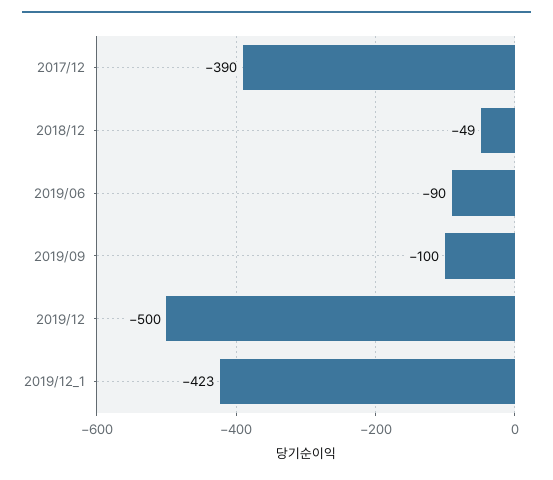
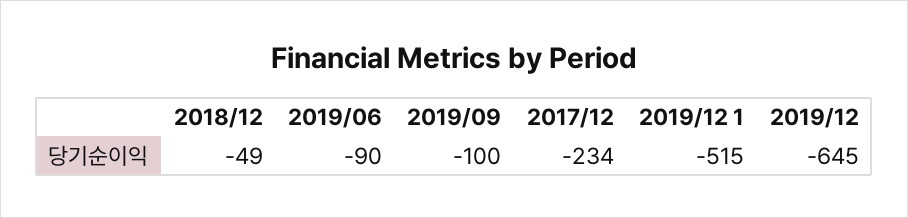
2017/12: -390 -> -234
2019/12: -500 -> -645
2019/12_1: -423 -> -515

